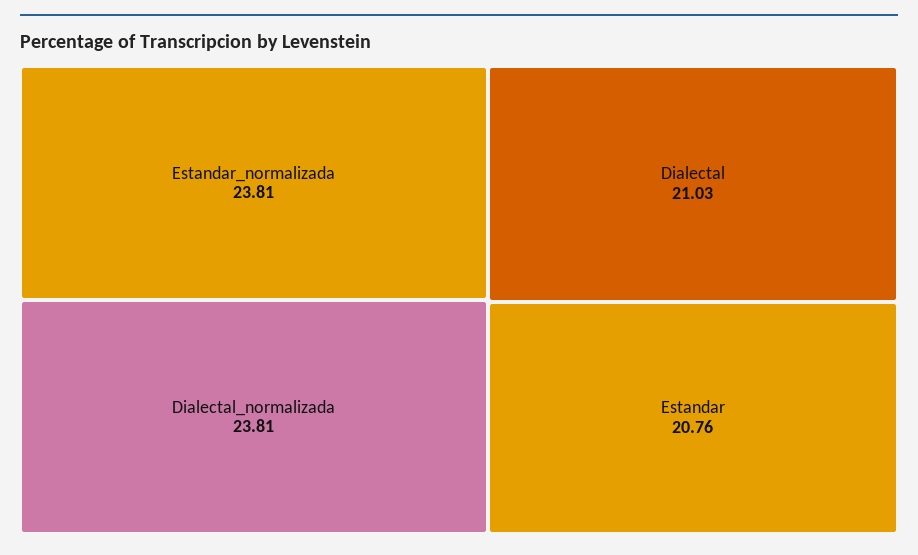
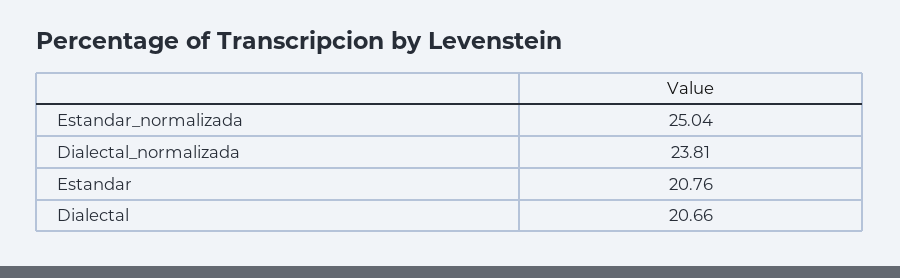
Estandar_normalizada: 23.81 -> 25.04
Dialectal: 21.03 -> 20.66

